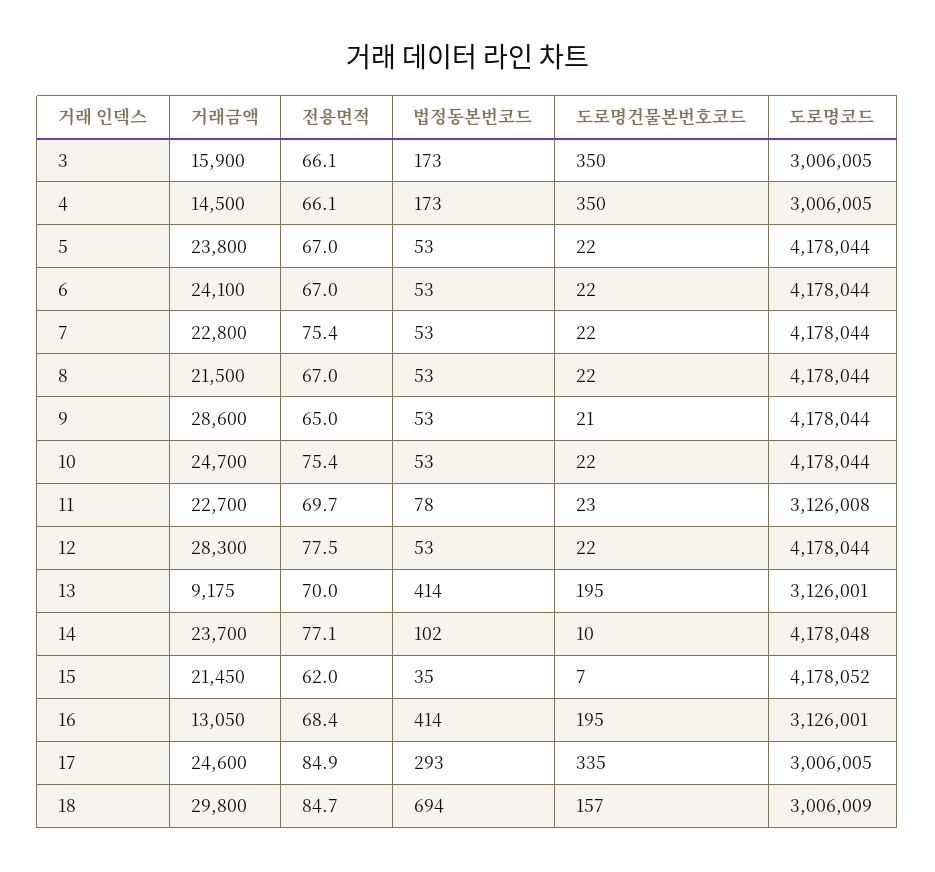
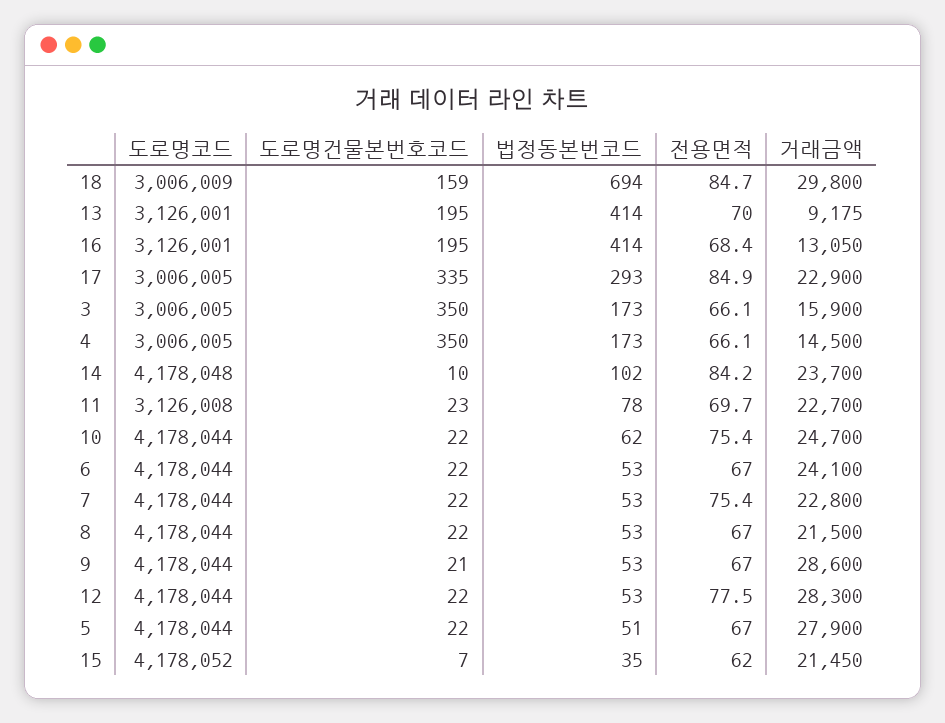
거래금액, 5: 23800 -> 27900
법정동본번코드, 5: 53 -> 51
전용면적, 9: 65 -> 67
법정동본번코드, 10: 53 -> 62
전용면적, 14: 77.1 -> 84.2
거래금액, 17: 24600 -> 22900
도로명건물본번호코드, 18: 157 -> 159

